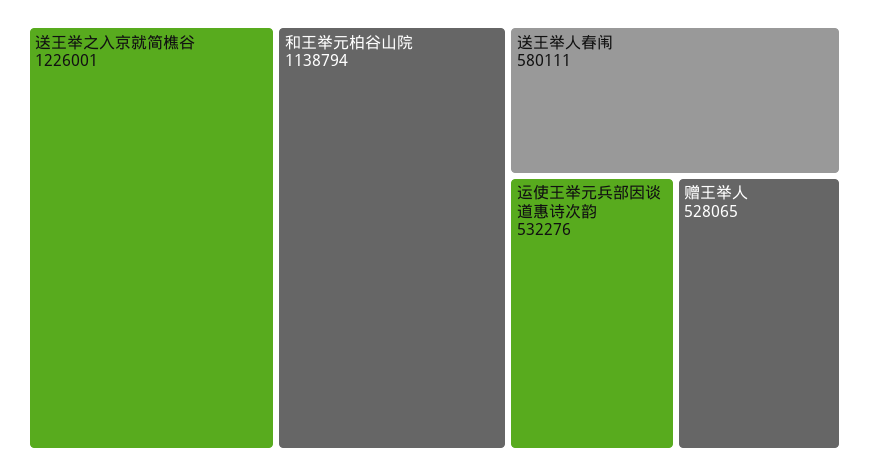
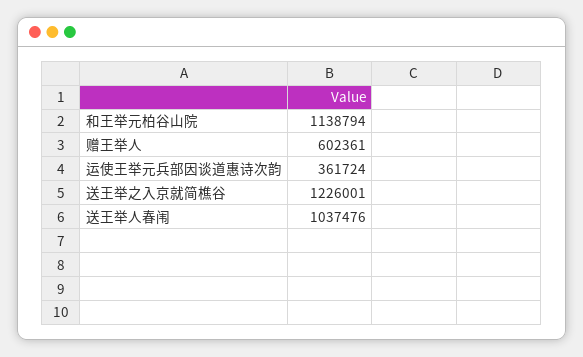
送王举人春闱: 580111 -> 1037476
运使王举元兵部因谈道惠诗次韵: 532276 -> 361724
赠王举人: 528065 -> 602361

